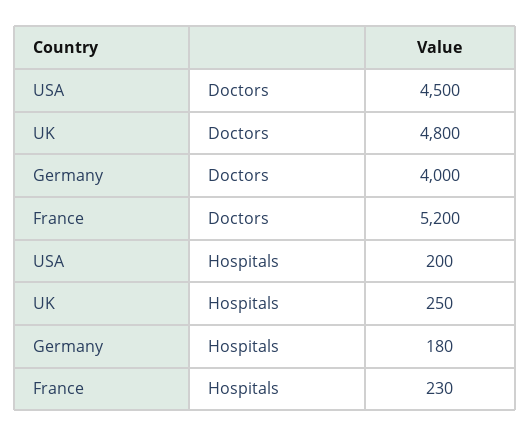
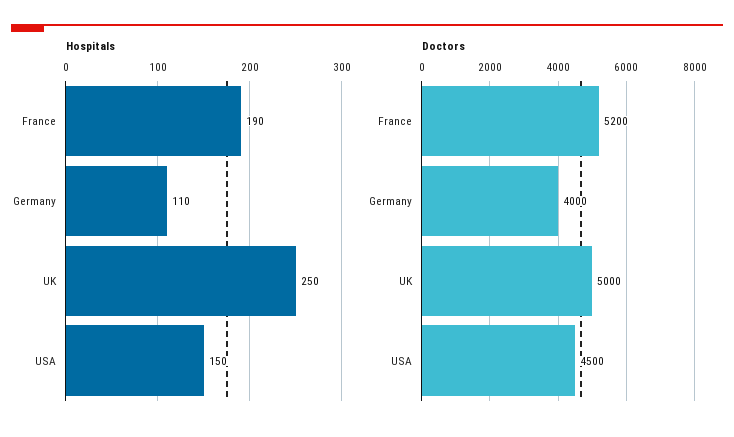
Doctors, UK: 4800 -> 5000
Hospitals, USA: 200 -> 150
Hospitals, Germany: 180 -> 110
Hospitals, France: 230 -> 190

